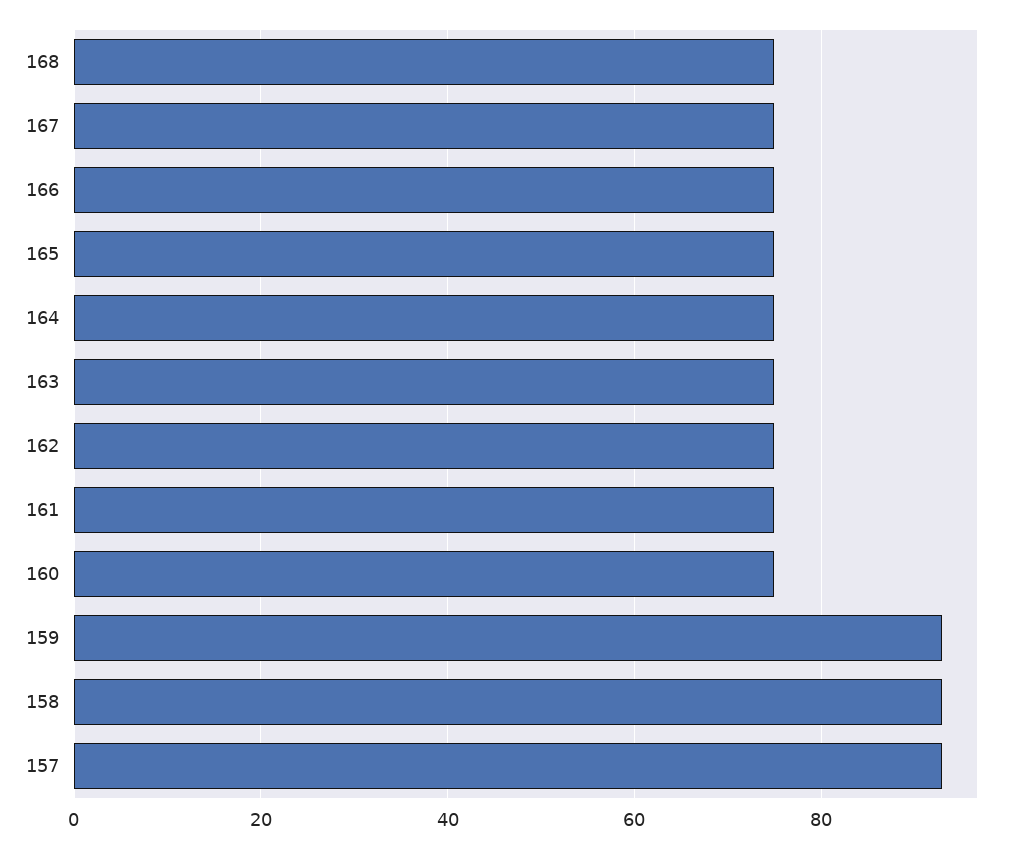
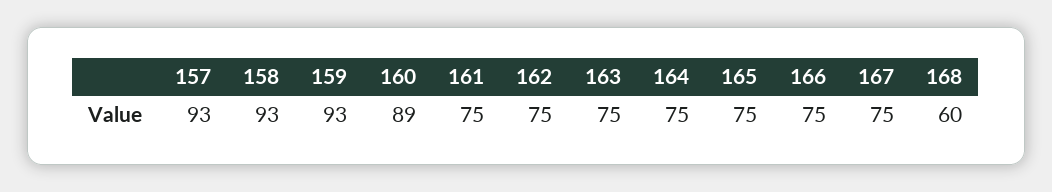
168: 75 -> 60
160: 75 -> 89

